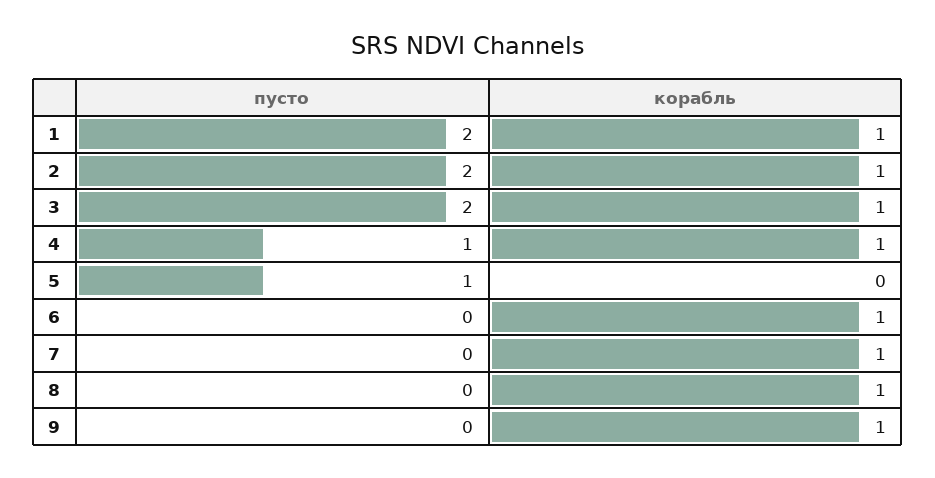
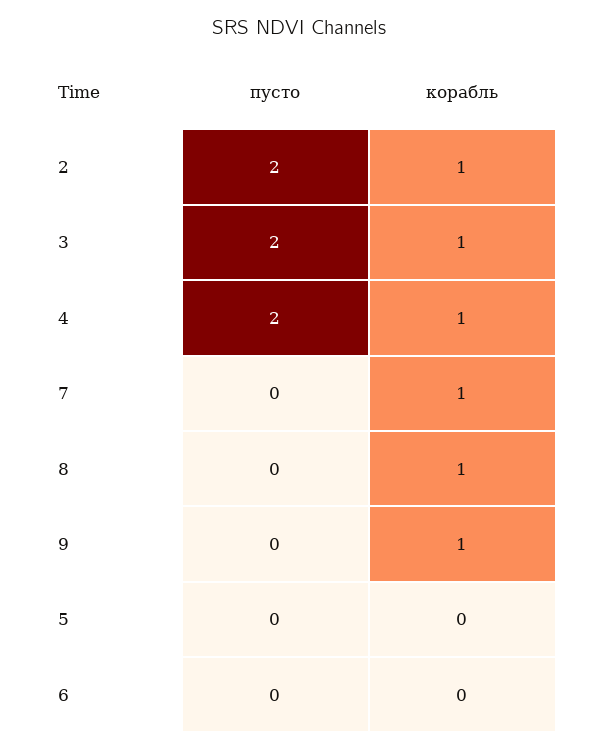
пусто, 1: 2 -> none
корабль, 1: 1 -> none
пусто, 4: 1 -> 2
пусто, 5: 1 -> 0
корабль, 6: 1 -> 0

